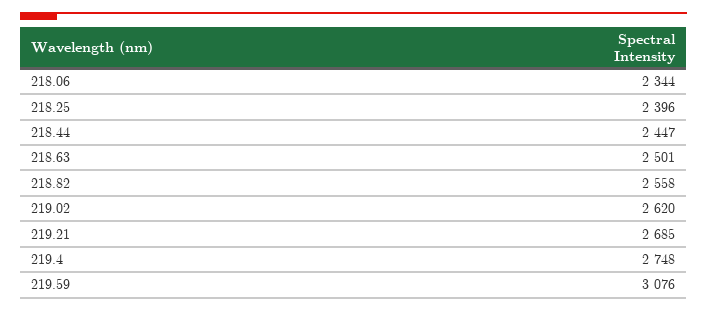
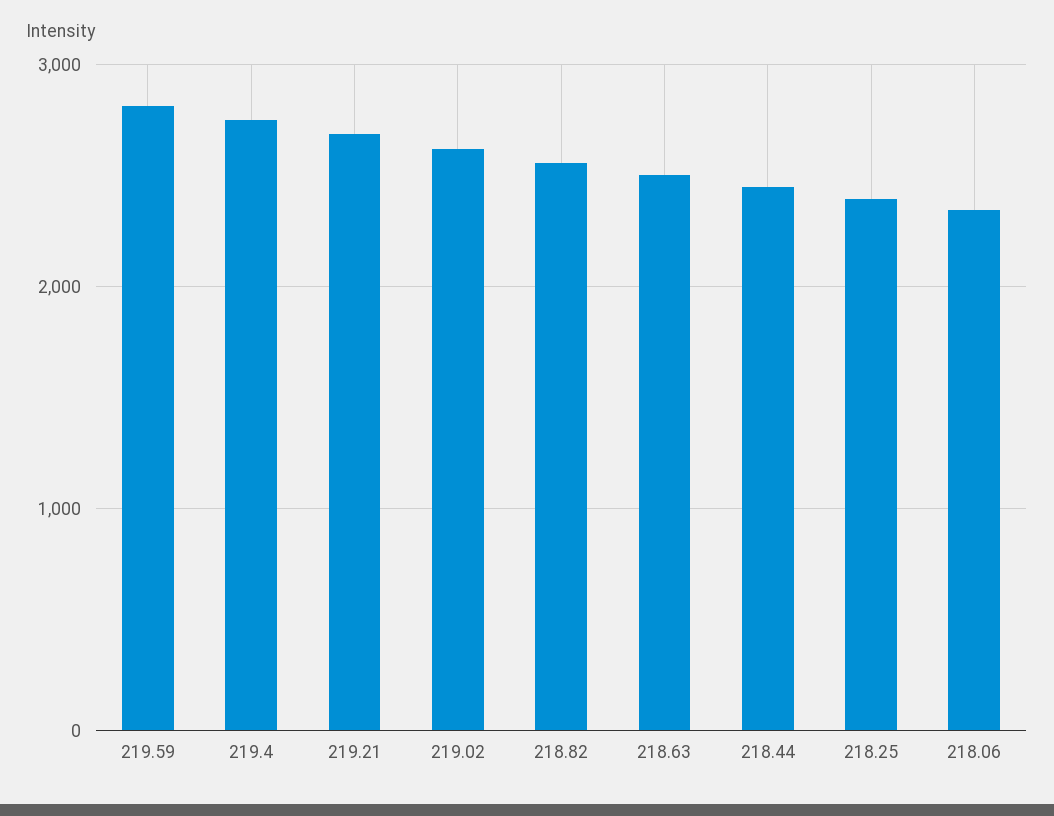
219.59: 3076 -> 2800

